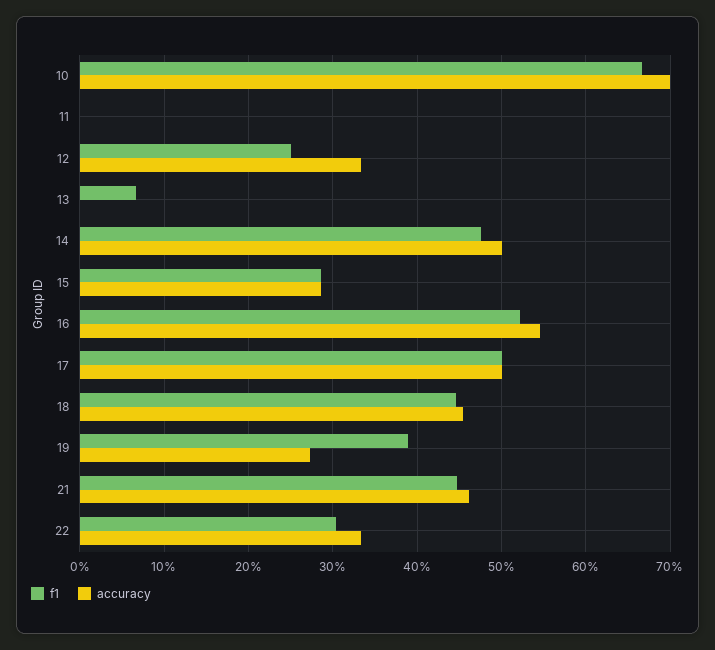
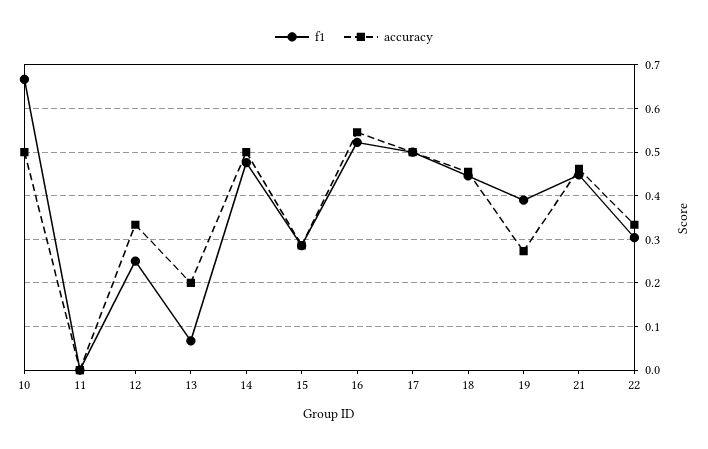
accuracy, 10: 0.7 -> 0.5
accuracy, 13: 0 -> 0.2

